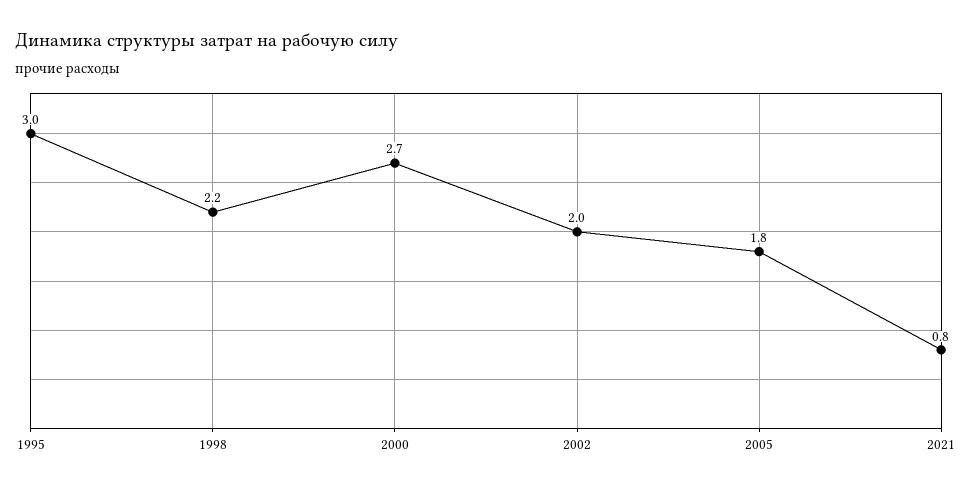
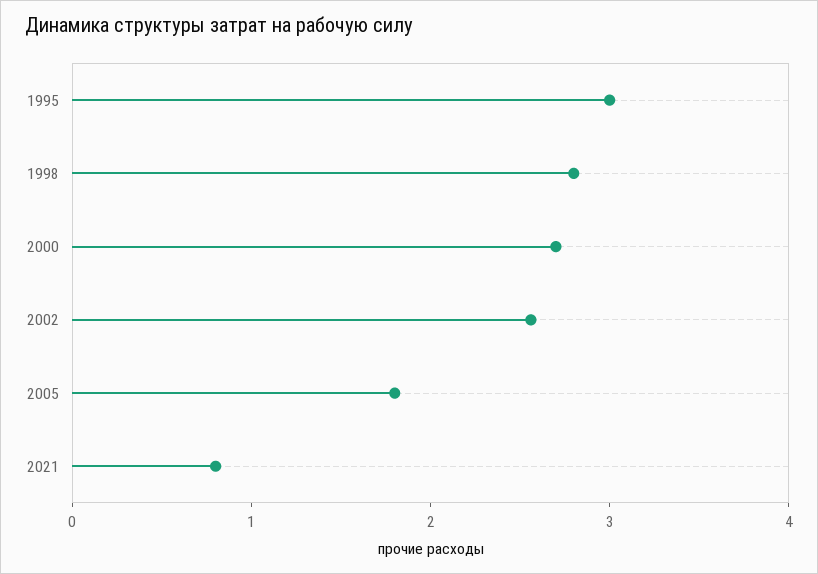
1998: 2.2 -> 2.8
2002: 2 -> 2.6

